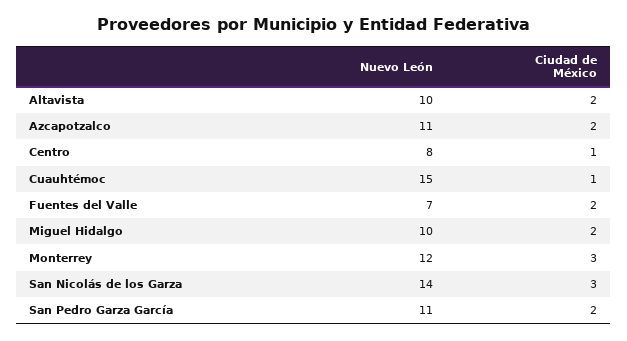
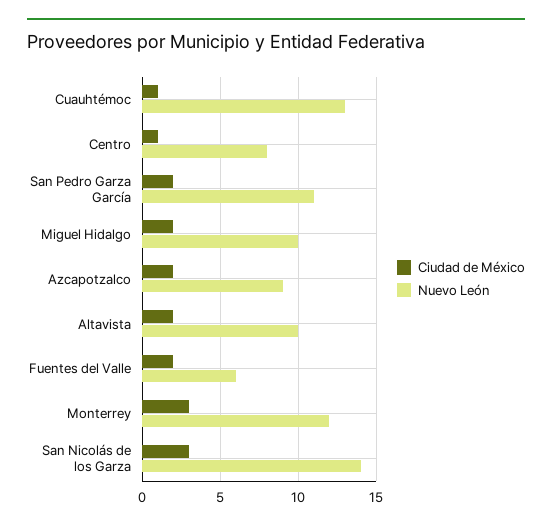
Nuevo León, Azcapotzalco: 11 -> 9
Nuevo León, Cuauhtémoc: 15 -> 13
Nuevo León, Fuentes del Valle: 7 -> 6

